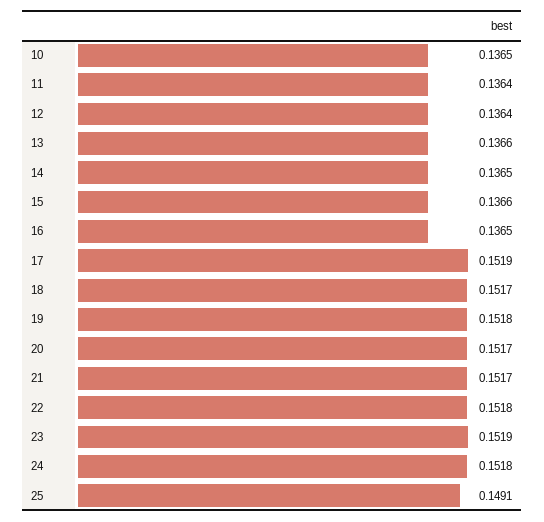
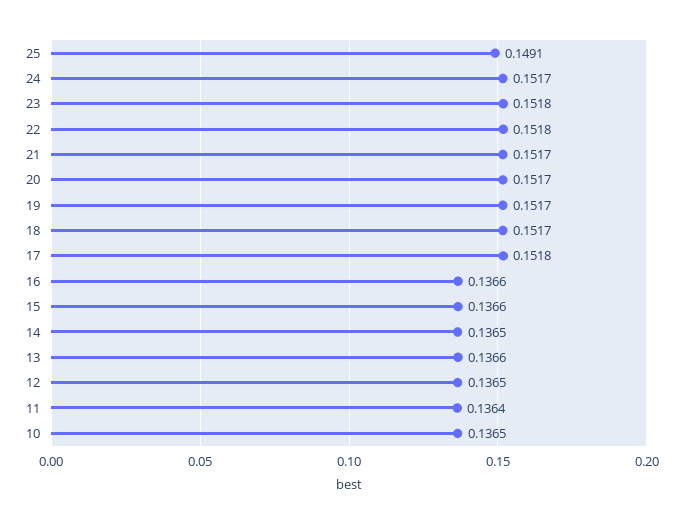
12: 0.1364 -> 0.1365
16: 0.1365 -> 0.1366
17: 0.1519 -> 0.1518
19: 0.1518 -> 0.1517
23: 0.1519 -> 0.1518
24: 0.1518 -> 0.1517

